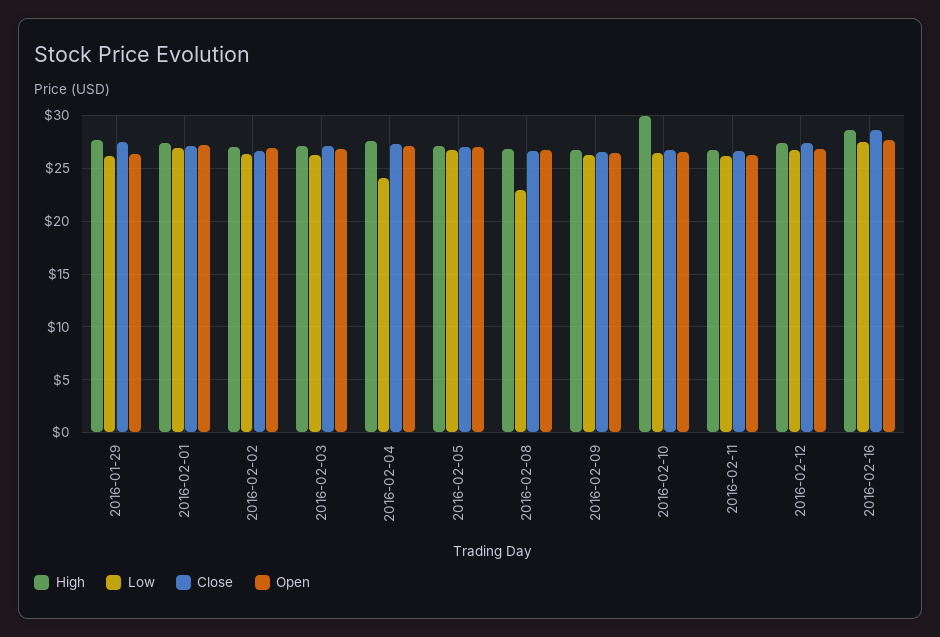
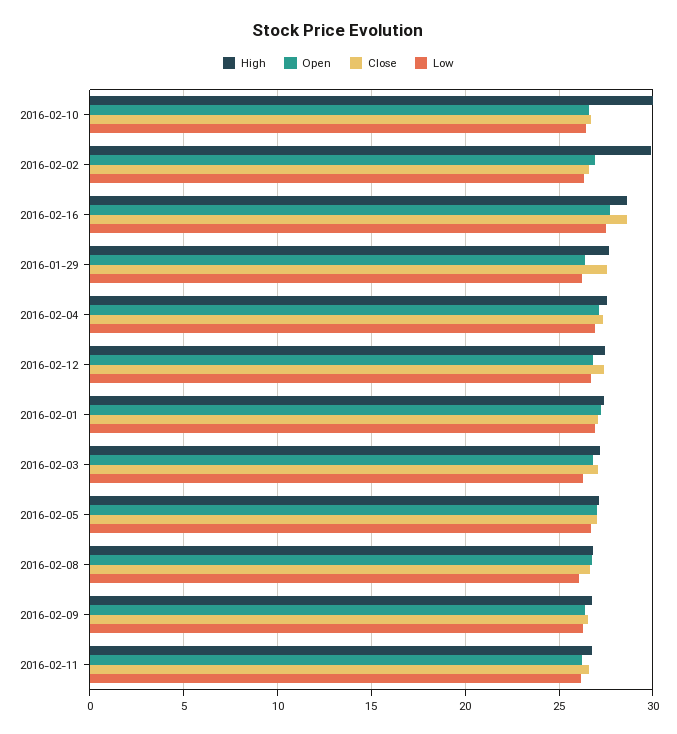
High, 2016-02-02: 27 -> 30
Low, 2016-02-04: 24 -> 27
Low, 2016-02-08: 23 -> 26

